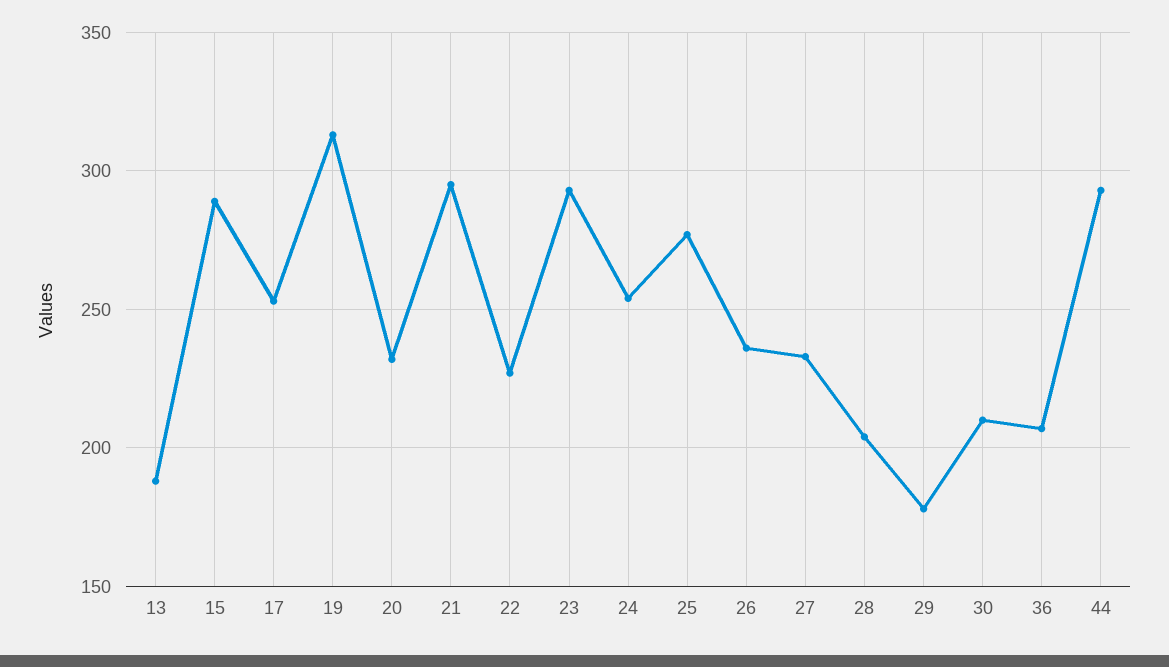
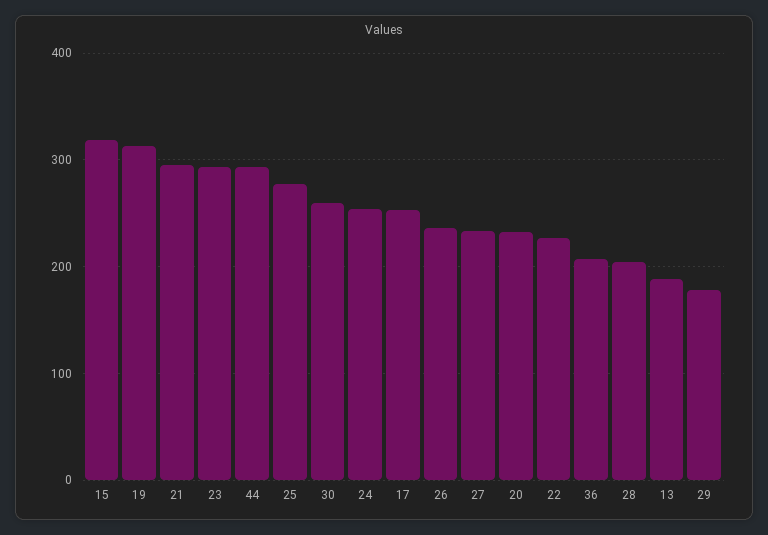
15: 290 -> 320
30: 210 -> 260

